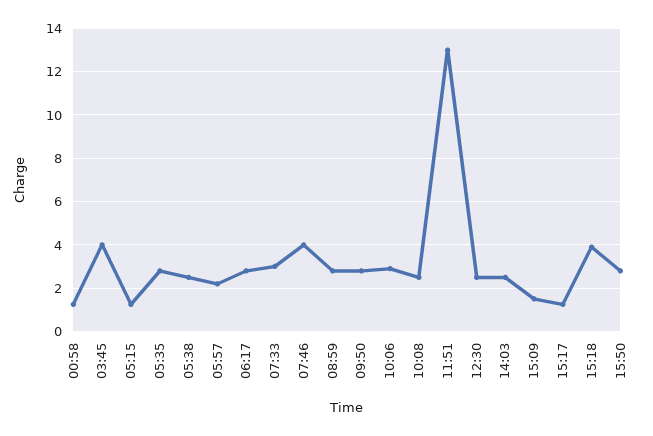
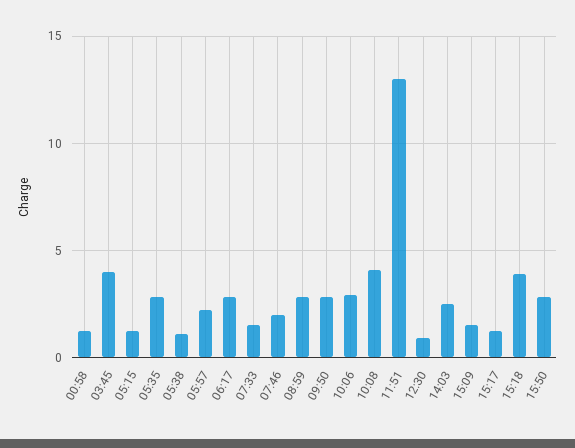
05:38: 2.5 -> 1
07:33: 3 -> 1.5
07:46: 4 -> 2
10:08: 2.5 -> 4
12:30: 2.5 -> 1

